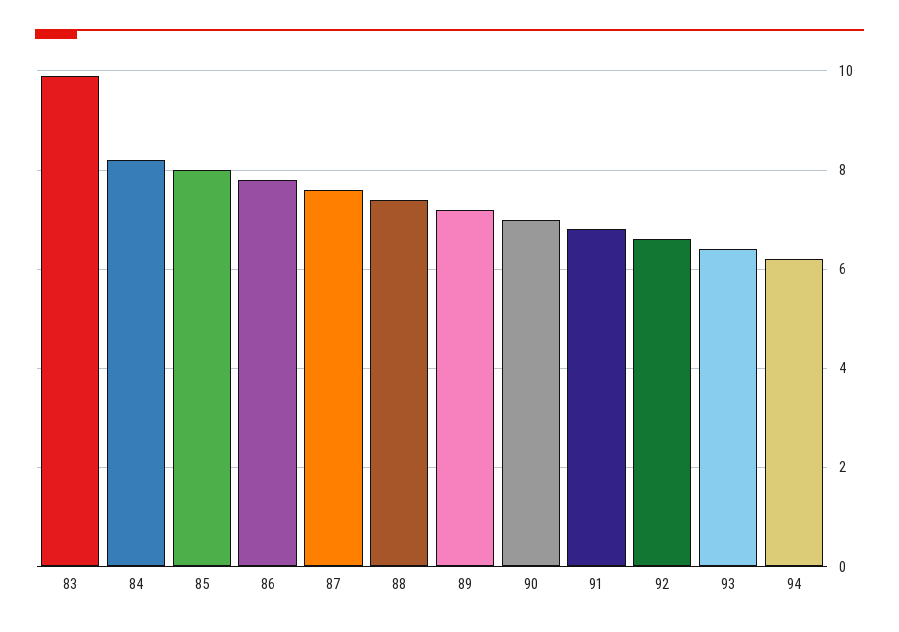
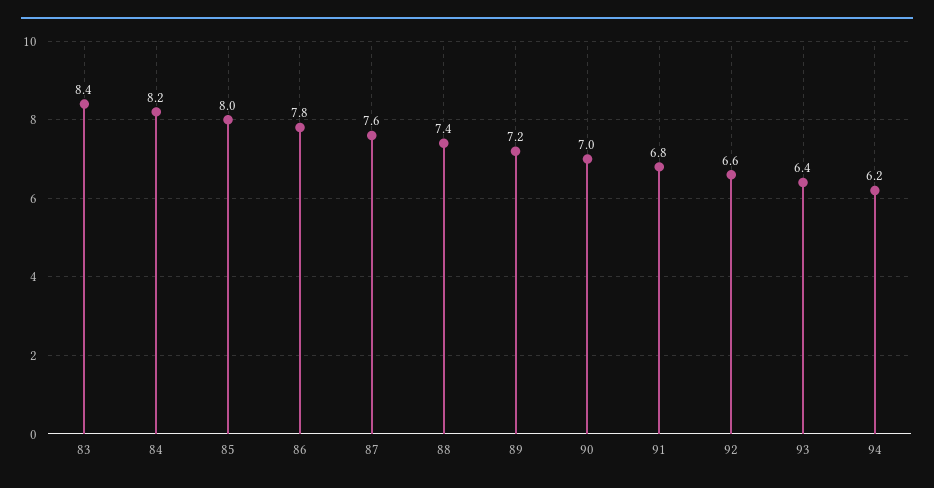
83: 10 -> 8.4

